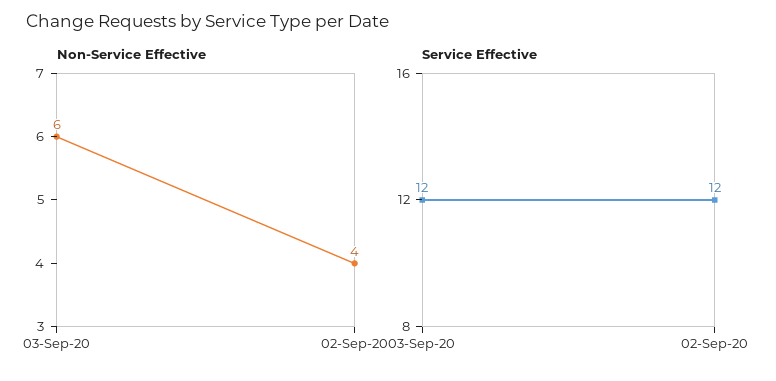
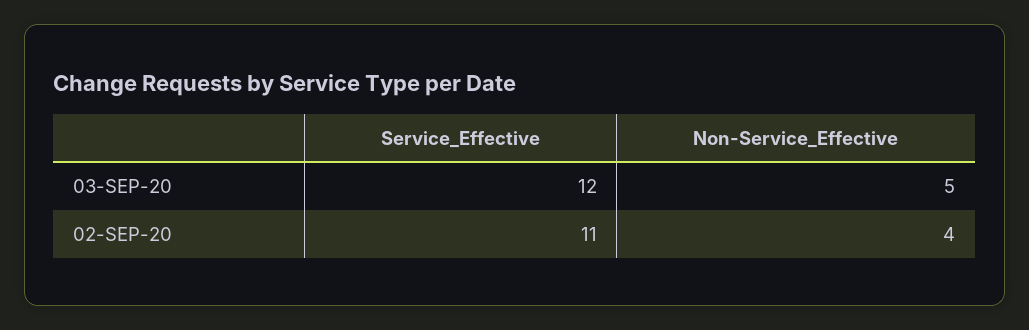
Non-Service Effective, 03-Sep-20: 6 -> 5
Service Effective, 02-Sep-20: 12 -> 11

